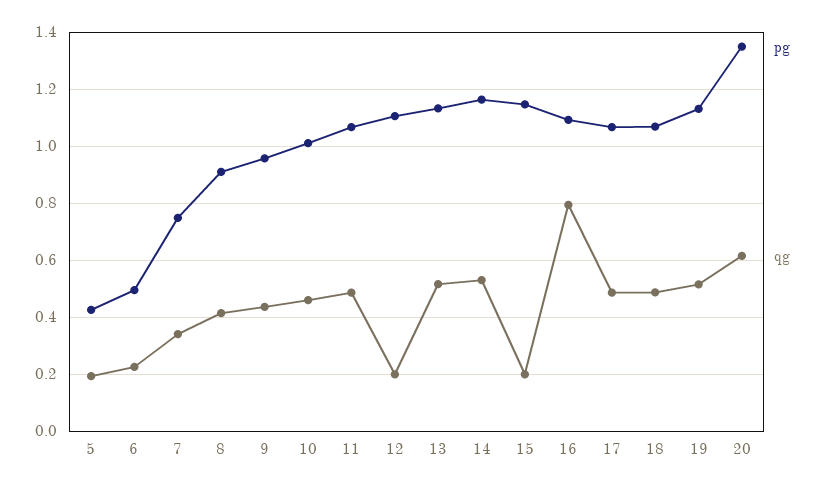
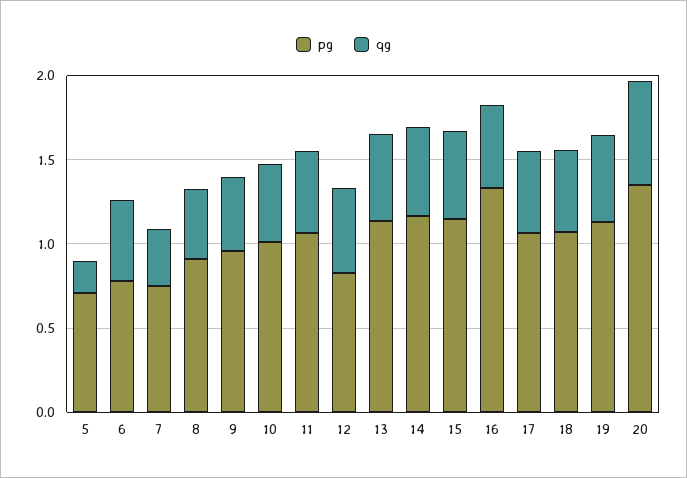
pg, 5: 0.425 -> 0.7
pg, 6: 0.5 -> 0.8
qg, 6: 0.225 -> 0.5
pg, 12: 1.1 -> 0.8
qg, 12: 0.2 -> 0.5
qg, 15: 0.2 -> 0.5
pg, 16: 1.1 -> 1.3
qg, 16: 0.8 -> 0.5

